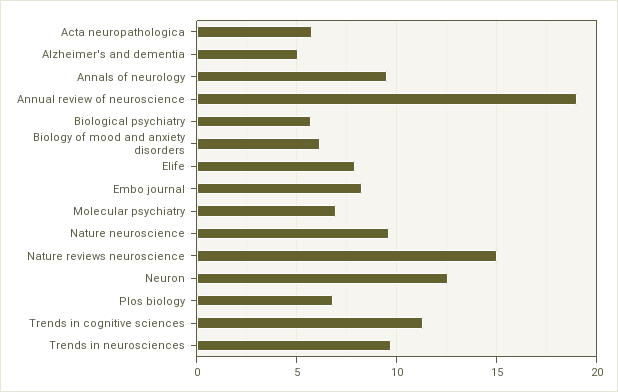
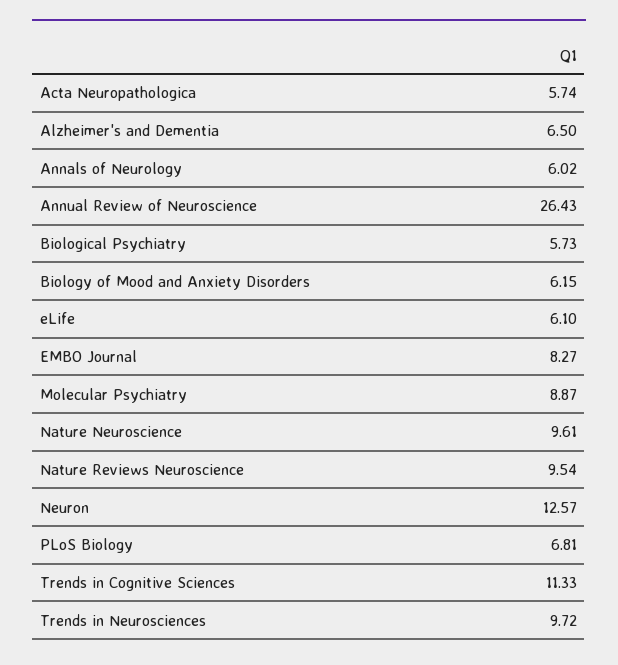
Alzheimer's and dementia: 5 -> 6.5
Annals of neurology: 9.5 -> 6.02
Annual review of neuroscience: 19 -> 26.43
Elife: 8 -> 6.1
Molecular psychiatry: 7 -> 8.87
Nature reviews neuroscience: 15 -> 9.54

